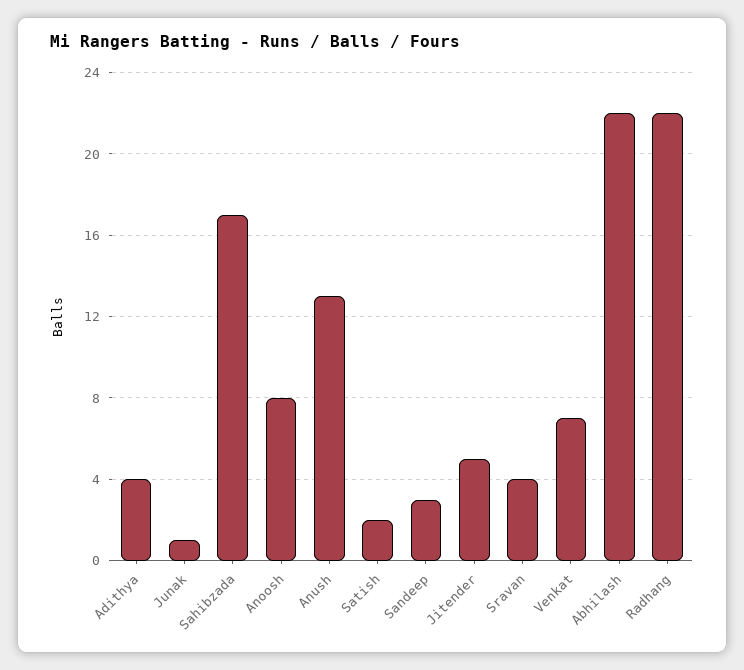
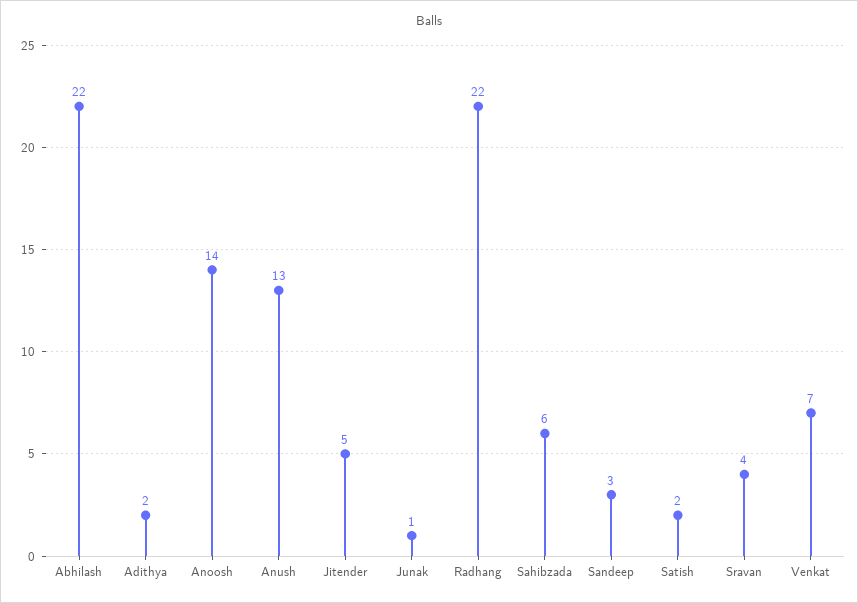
Adithya: 4 -> 2
Sahibzada: 17 -> 6
Anoosh: 8 -> 14

